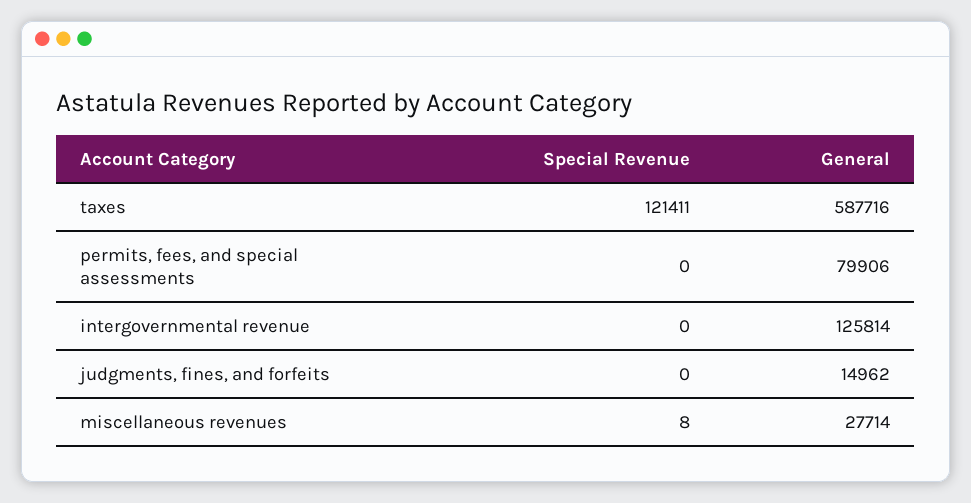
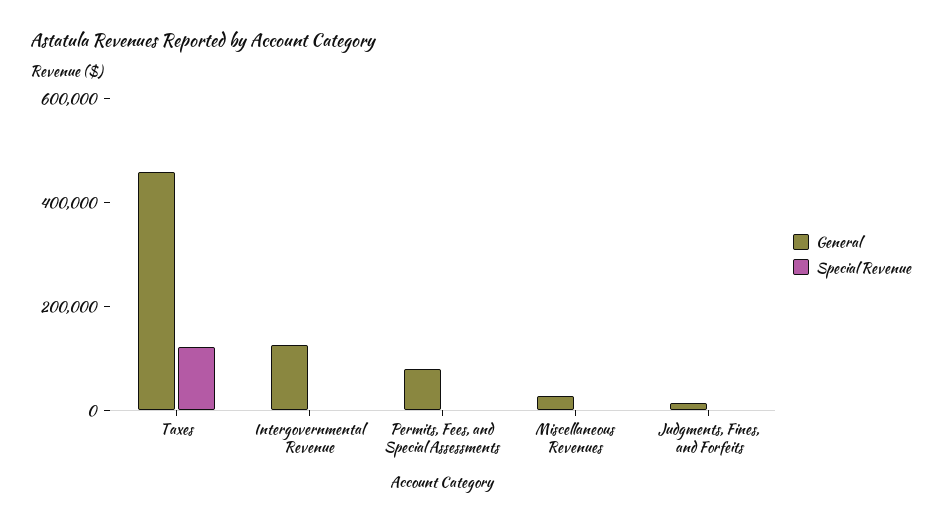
General, taxes: 587716 -> 450000

